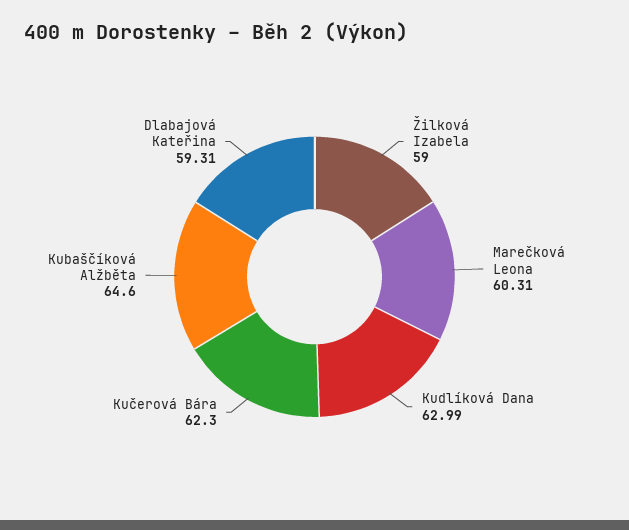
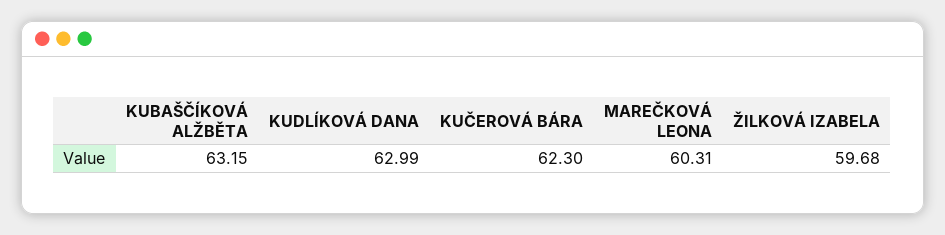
Žilková Izabela: 59 -> 59.68
Kubaščíková Alžběta: 64.6 -> 63.15
Dlabajová Kateřina: 59.31 -> none

